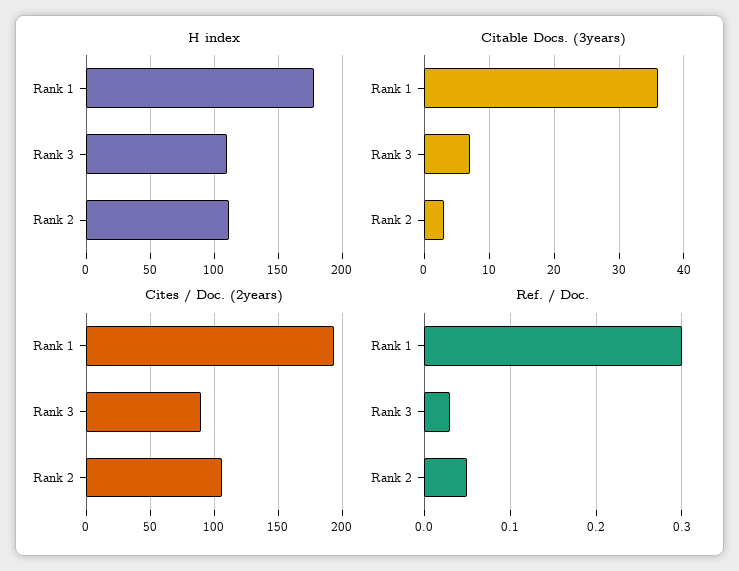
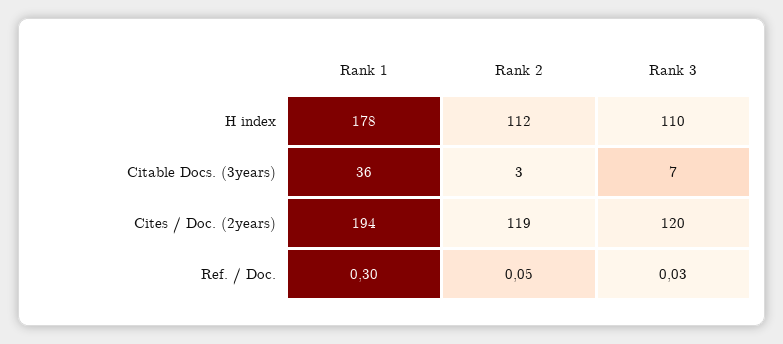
Cites / Doc. (2years), Rank 3: 90 -> 120
Cites / Doc. (2years), Rank 2: 105 -> 119

